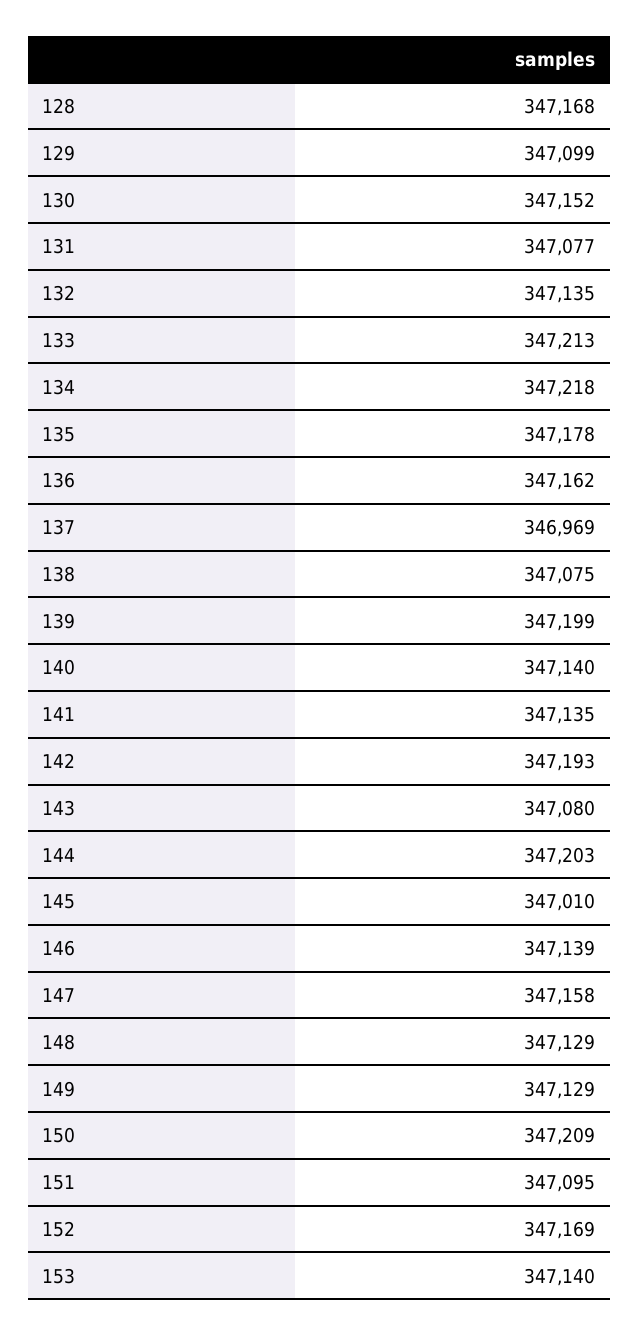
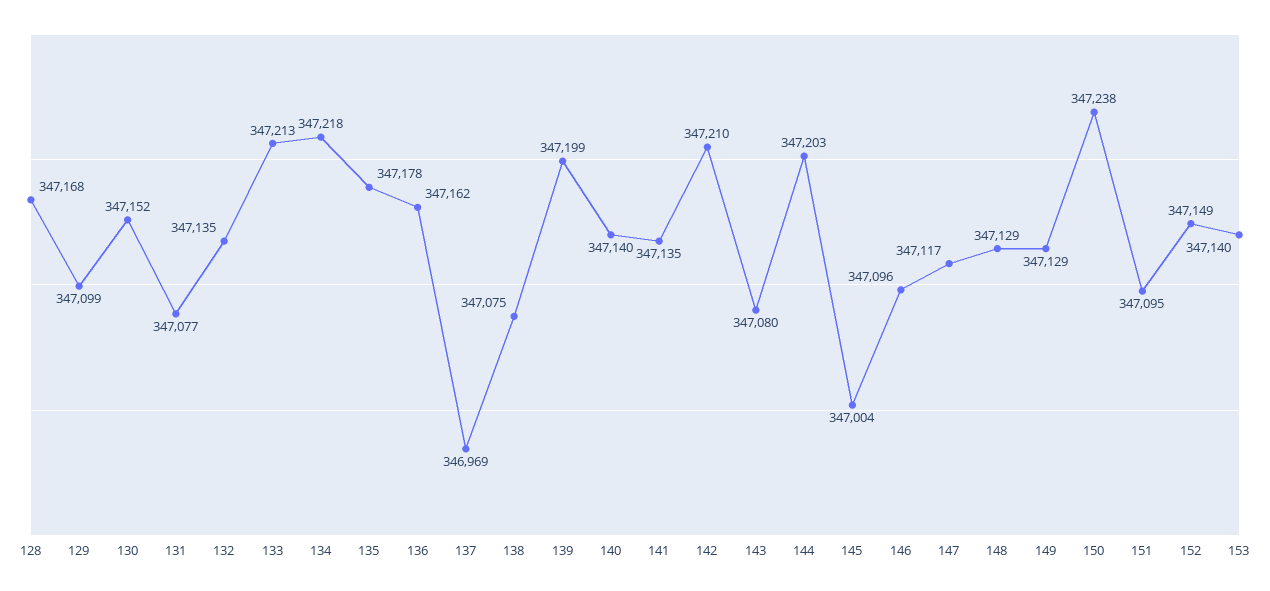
142: 347193 -> 347210
145: 347010 -> 347004
146: 347139 -> 347096
147: 347158 -> 347117
150: 347209 -> 347238
152: 347169 -> 347149

